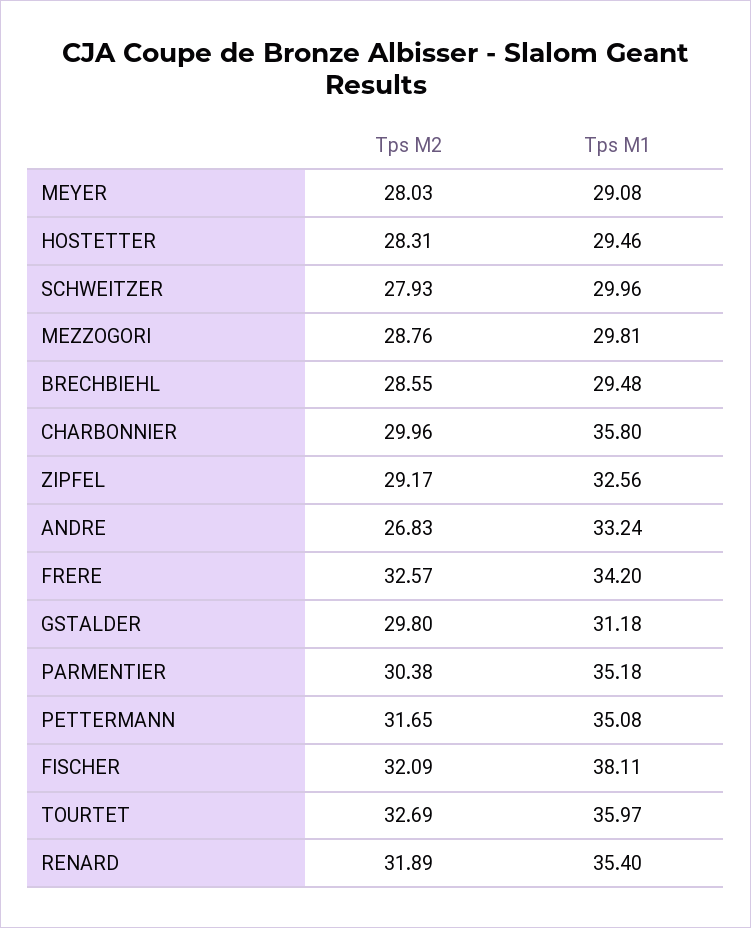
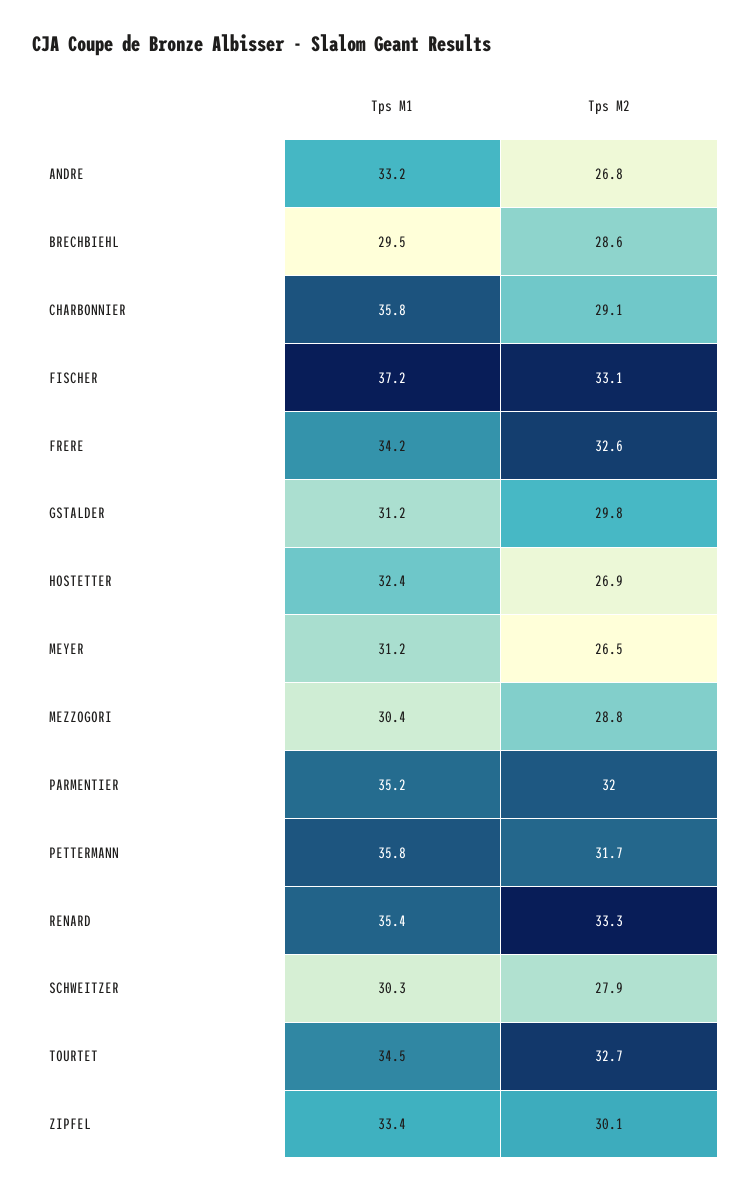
Tps M2, MEYER: 28.03 -> 26.5
Tps M1, MEYER: 29.08 -> 31.2
Tps M2, HOSTETTER: 28.31 -> 26.9
Tps M1, HOSTETTER: 29.46 -> 32.4
Tps M1, SCHWEITZER: 29.96 -> 30.3
Tps M1, MEZZOGORI: 29.81 -> 30.4
Tps M2, CHARBONNIER: 29.96 -> 29.1
Tps M2, ZIPFEL: 29.17 -> 30.1
Tps M1, ZIPFEL: 32.56 -> 33.4
Tps M2, PARMENTIER: 30.38 -> 32
Tps M1, PETTERMANN: 35.08 -> 35.8
Tps M2, FISCHER: 32.09 -> 33.1
Tps M1, FISCHER: 38.11 -> 37.2
Tps M1, TOURTET: 35.97 -> 34.5
Tps M2, RENARD: 31.89 -> 33.3

